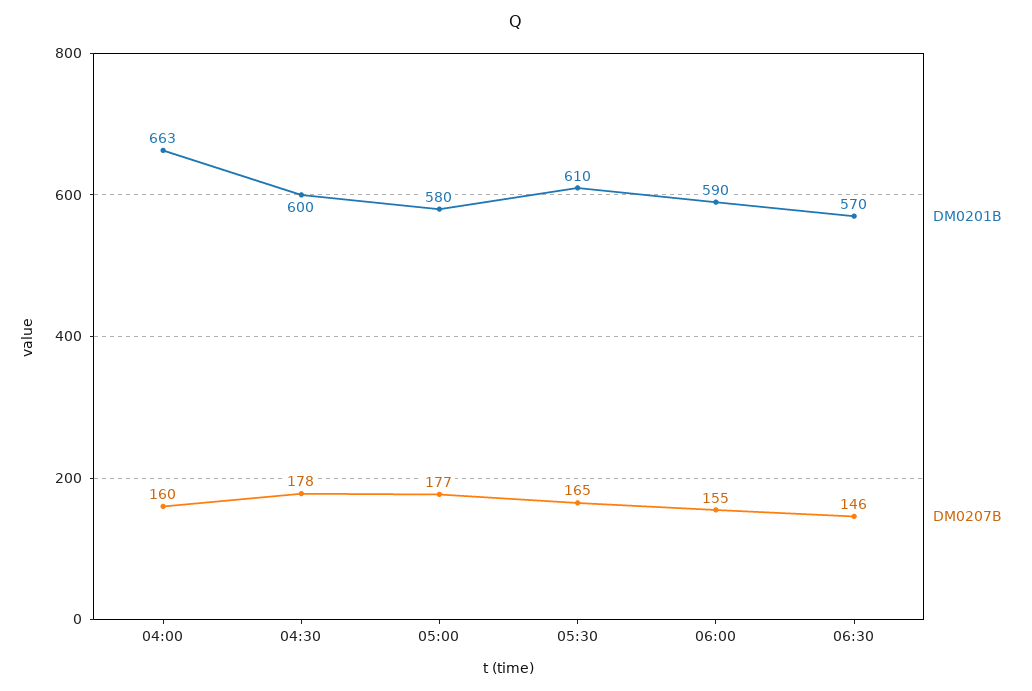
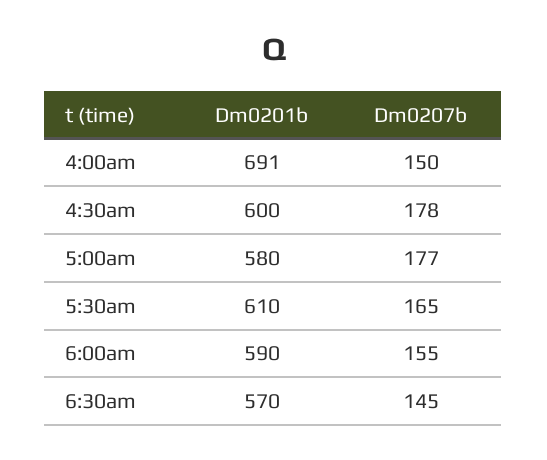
DM0201B, 04:00: 663 -> 691
DM0207B, 04:00: 160 -> 150
DM0207B, 06:30: 146 -> 145

